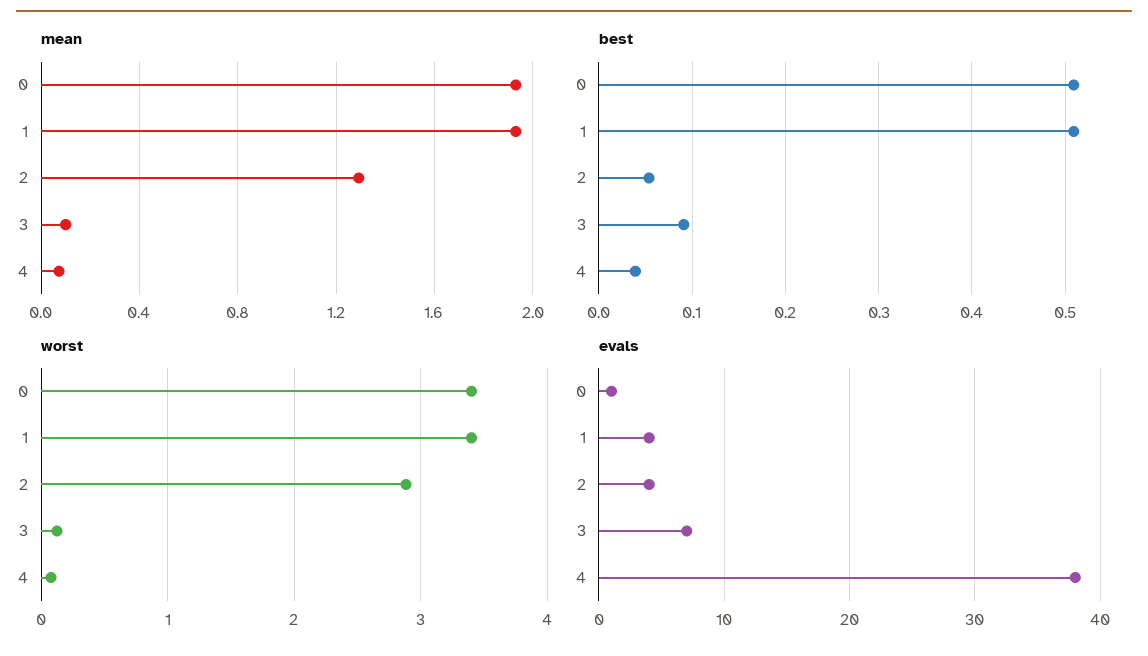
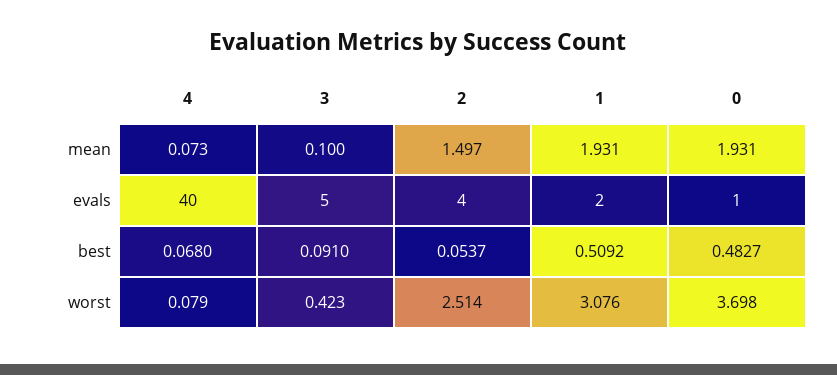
mean, 2: 1.3 -> 1.497
best, 0: 0.51 -> 0.4827
best, 4: 0.04 -> 0.068
worst, 0: 3.4 -> 3.698
worst, 1: 3.4 -> 3.076
worst, 2: 2.9 -> 2.514
worst, 3: 0.1 -> 0.423
evals, 1: 4 -> 2
evals, 3: 7 -> 5
evals, 4: 38 -> 40

